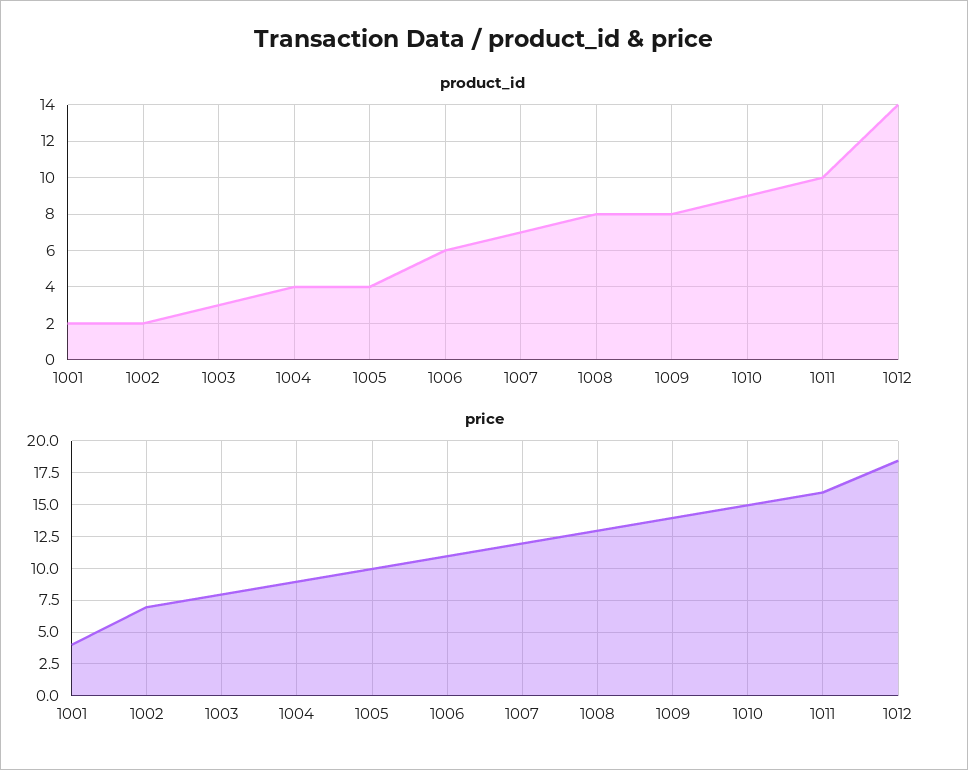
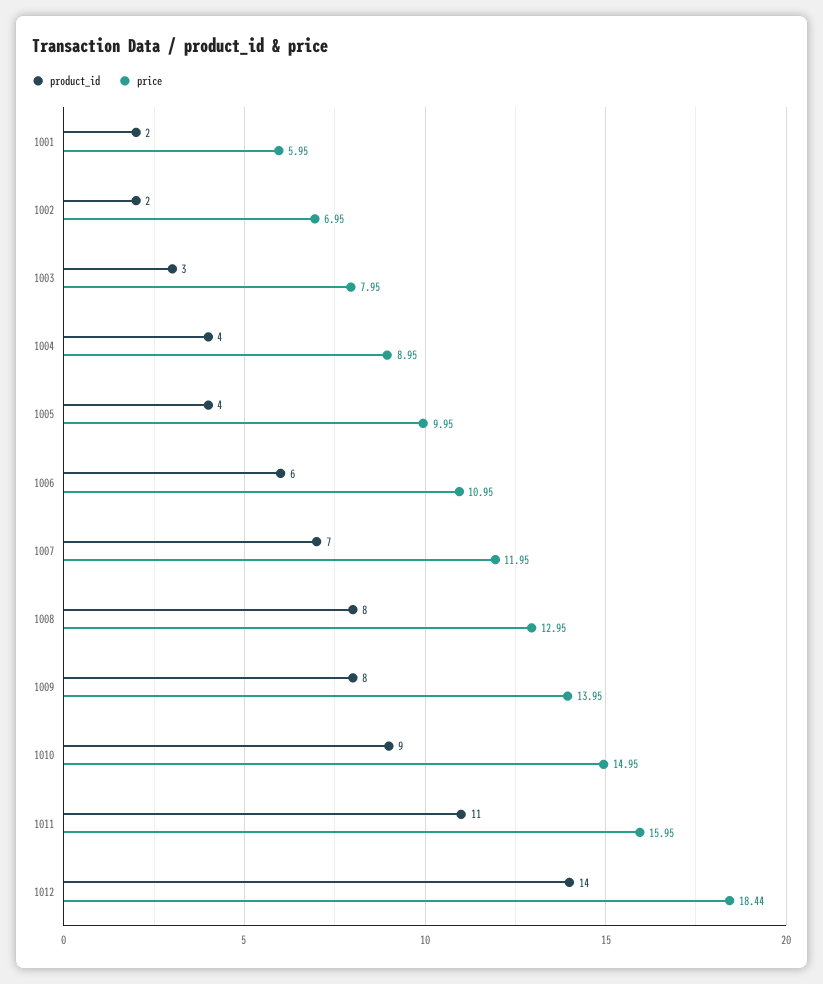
product_id, 1011: 10 -> 11
price, 1001: 4 -> 5.95

